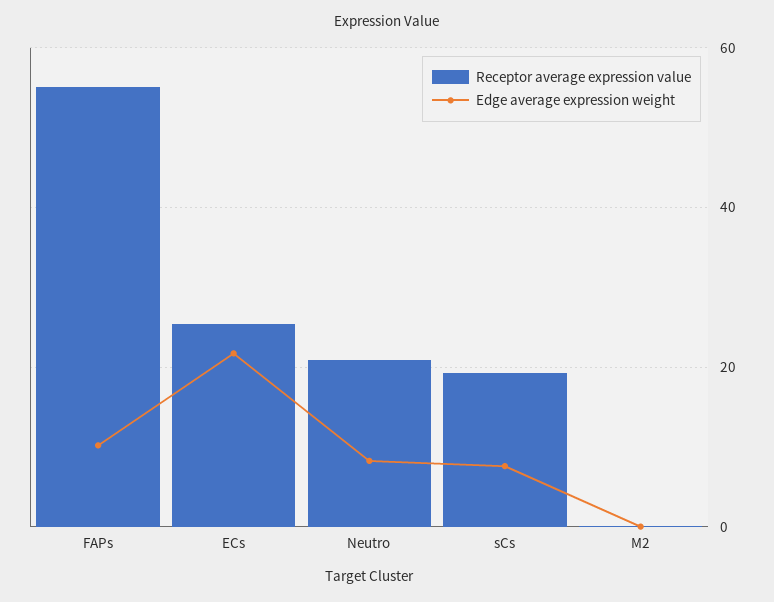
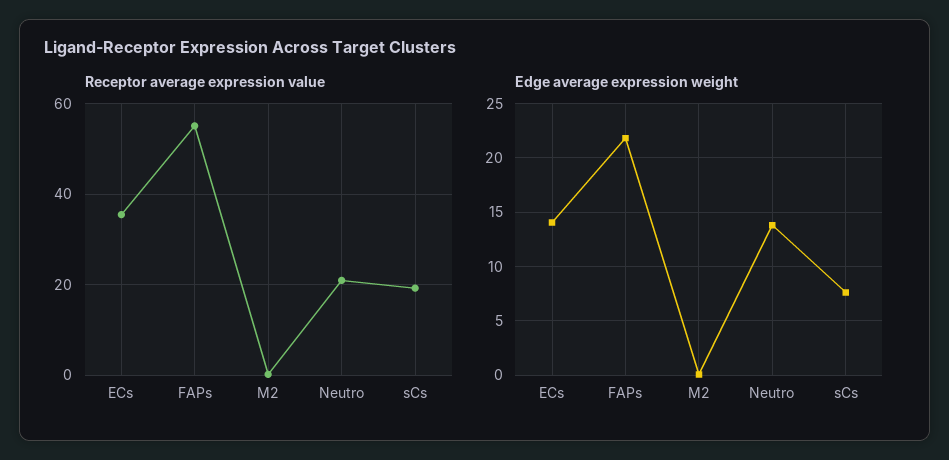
Edge average expression weight, FAPs: 10 -> 22
Receptor average expression value, ECs: 26 -> 36
Edge average expression weight, ECs: 22 -> 14
Edge average expression weight, Neutro: 8 -> 14

